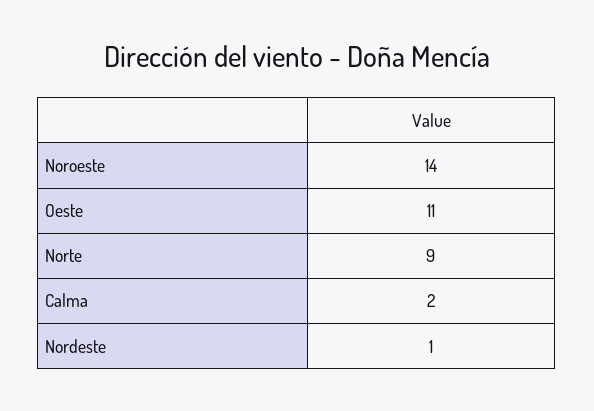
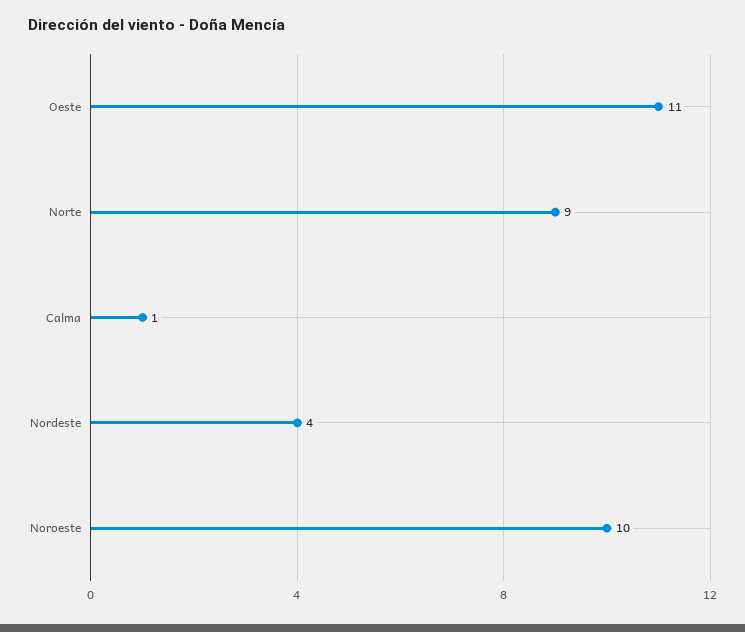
Noroeste: 14 -> 10
Calma: 2 -> 1
Nordeste: 1 -> 4

